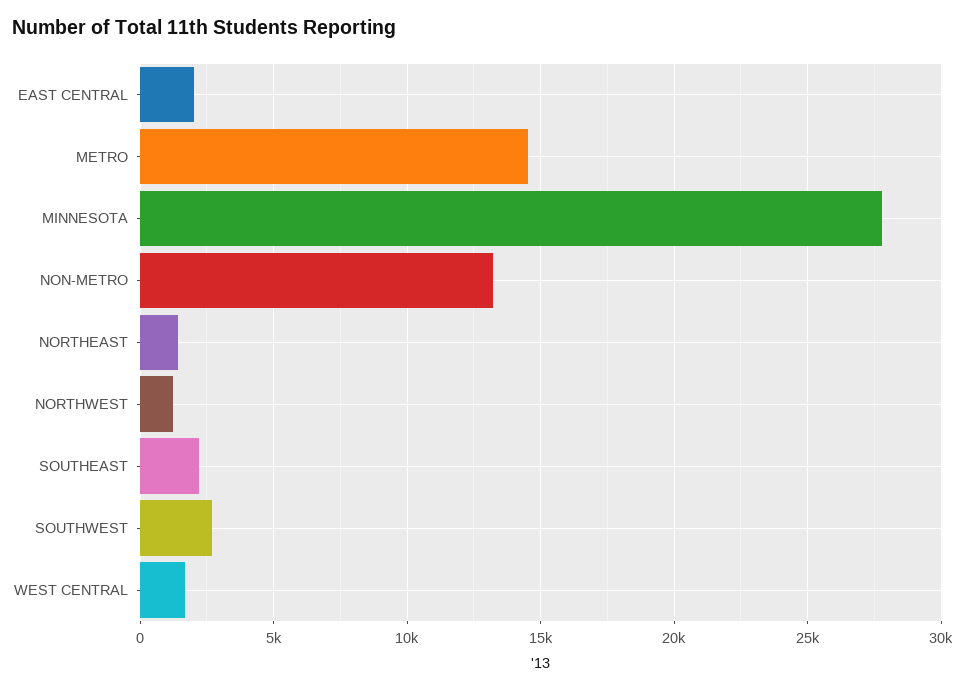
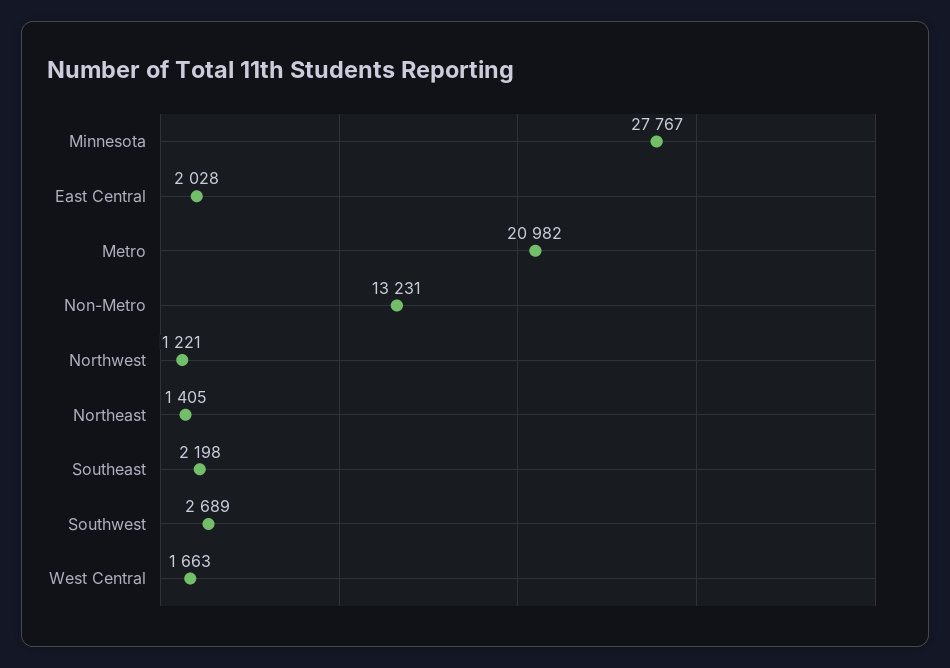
METRO: 14500 -> 20982

